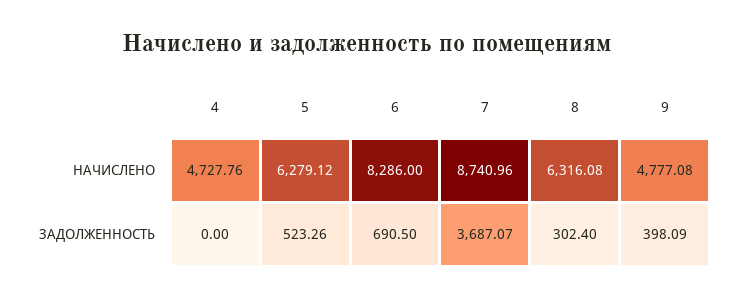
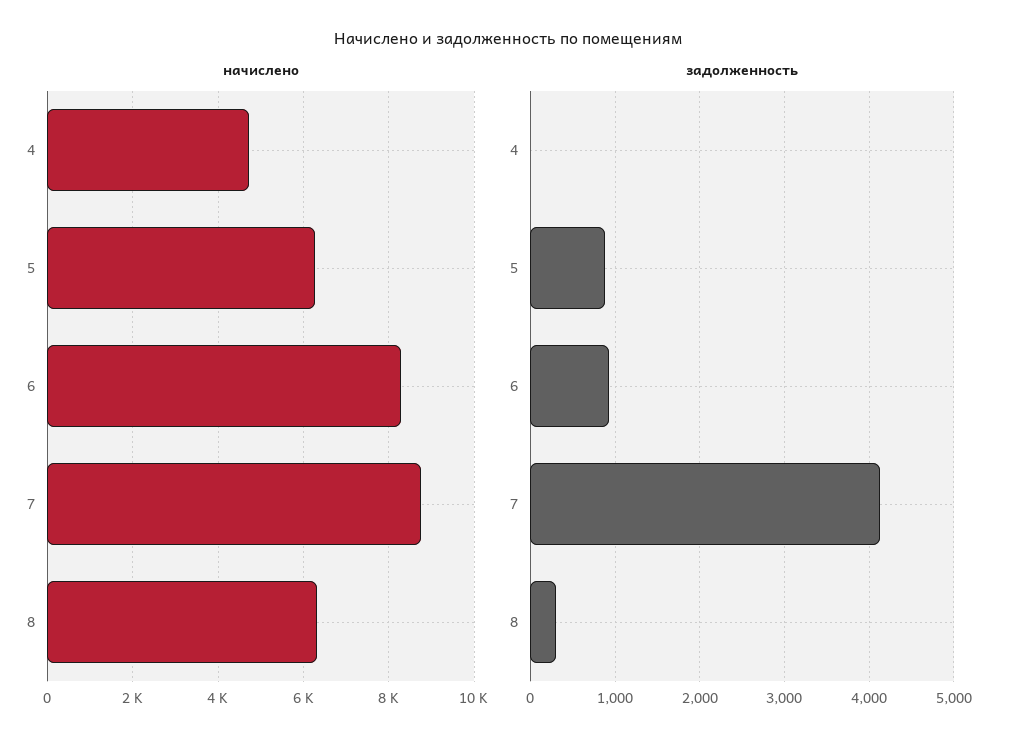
НАЧИСЛЕНО, 9: 4777.08 -> none
ЗАДОЛЖЕННОСТЬ, 5: 523.26 -> 900
ЗАДОЛЖЕННОСТЬ, 6: 690.5 -> 900
ЗАДОЛЖЕННОСТЬ, 7: 3687.07 -> 4100
ЗАДОЛЖЕННОСТЬ, 9: 398.09 -> none

